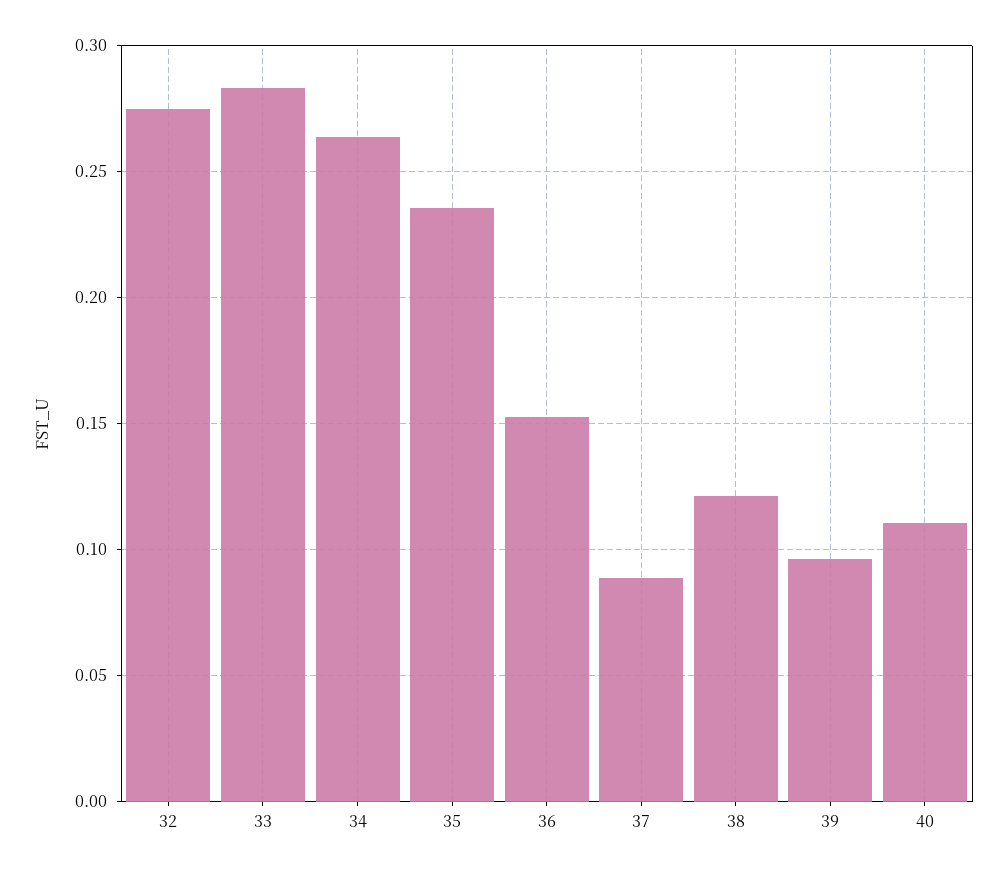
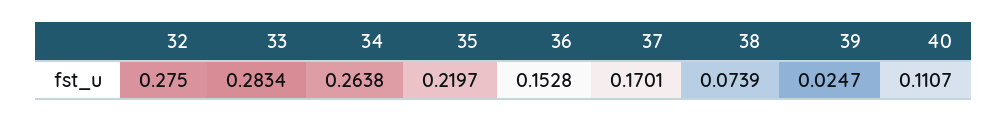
35: 0.235 -> 0.2197
37: 0.09 -> 0.1701
38: 0.12 -> 0.0739
39: 0.095 -> 0.0247

